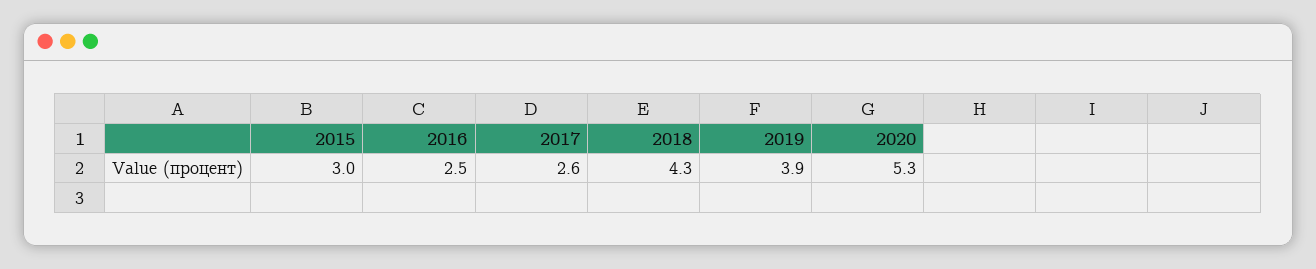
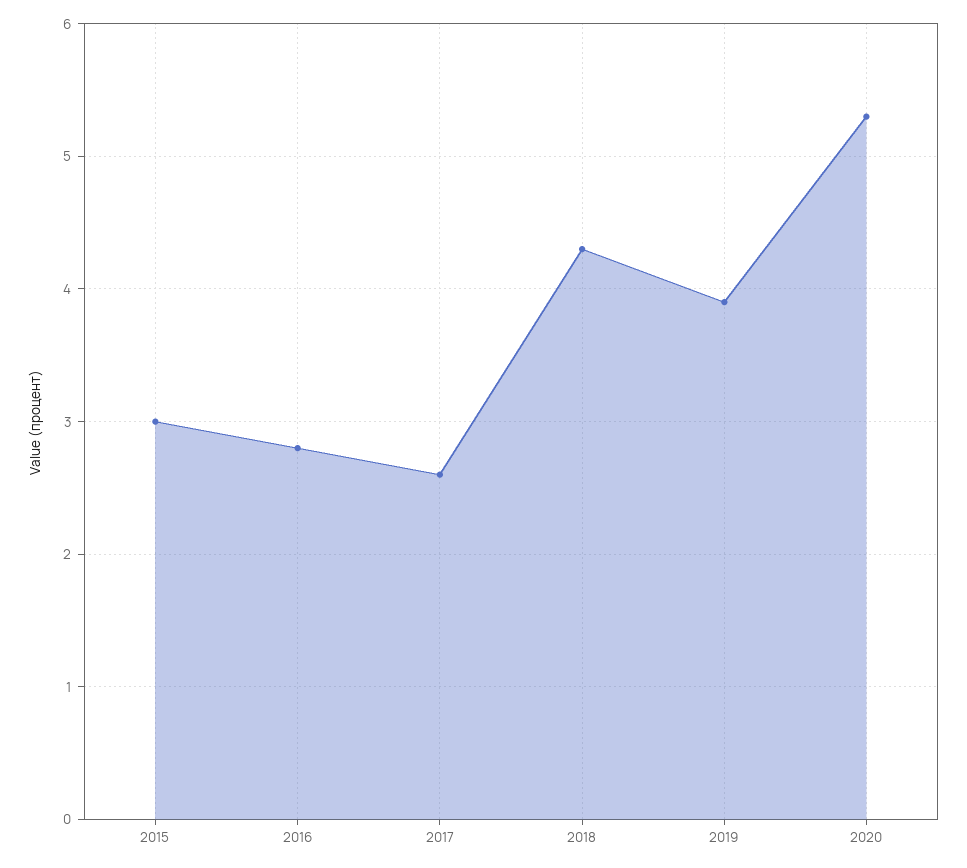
2016: 2.5 -> 2.8

